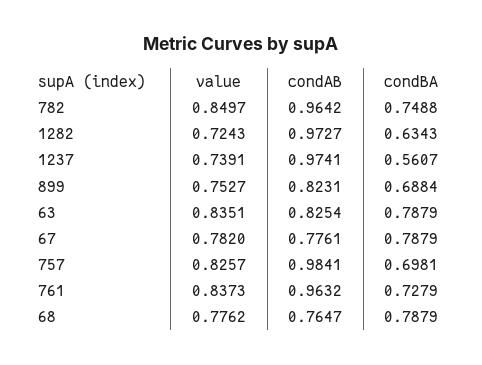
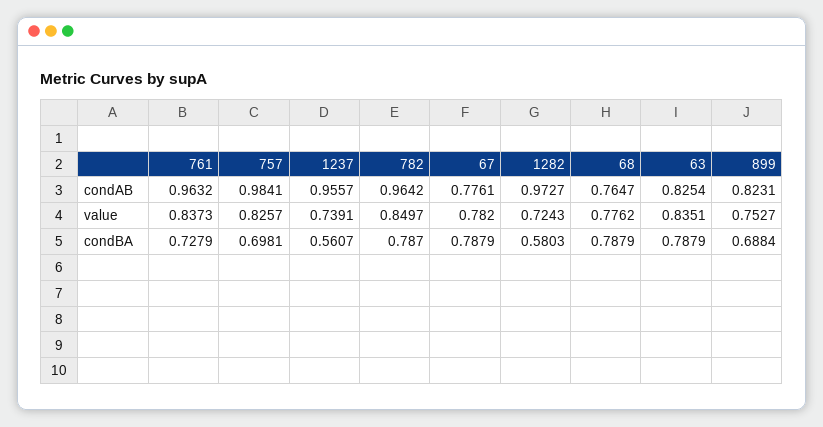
condBA, 782: 0.7488 -> 0.787
condBA, 1282: 0.6343 -> 0.5803
condAB, 1237: 0.9741 -> 0.9557

